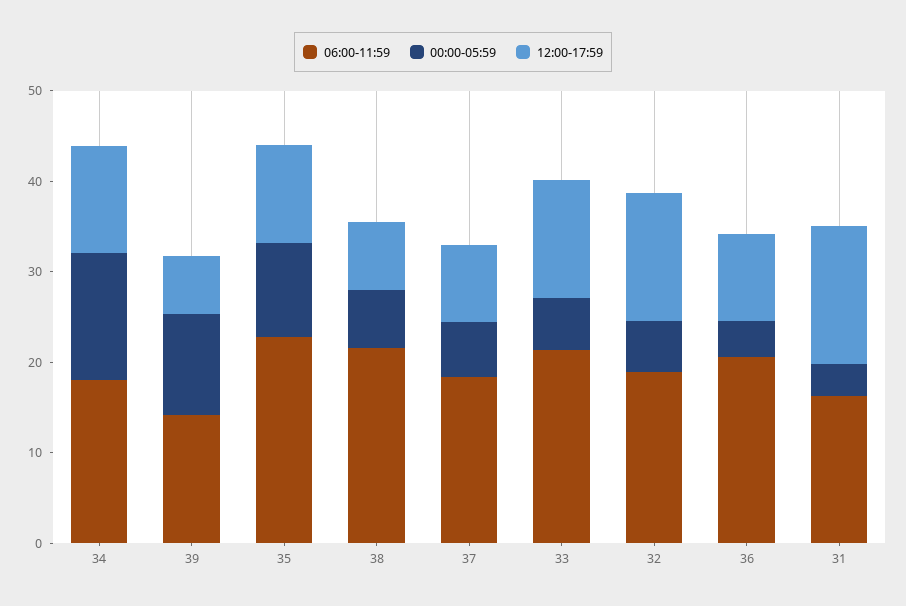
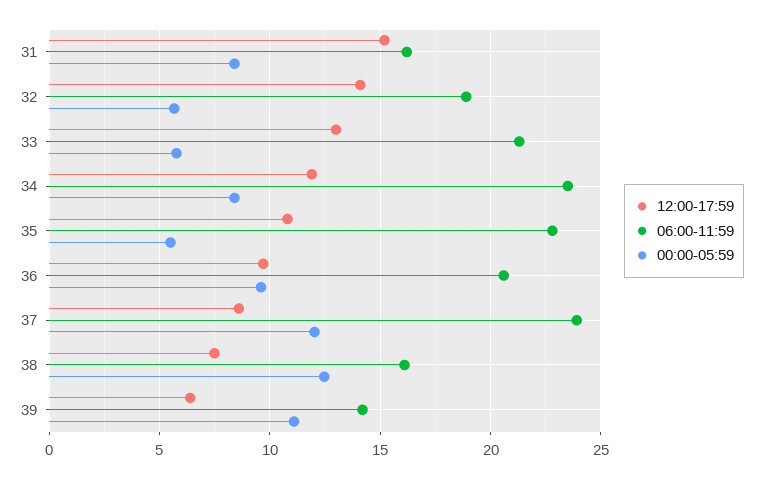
06:00-11:59, 34: 18 -> 23.5
00:00-05:59, 34: 14 -> 8.5
00:00-05:59, 35: 10 -> 5.5
06:00-11:59, 38: 22 -> 16
00:00-05:59, 38: 6 -> 12.5
06:00-11:59, 37: 18 -> 24
00:00-05:59, 37: 6 -> 12
00:00-05:59, 36: 4 -> 9.5
00:00-05:59, 31: 4 -> 8.5

